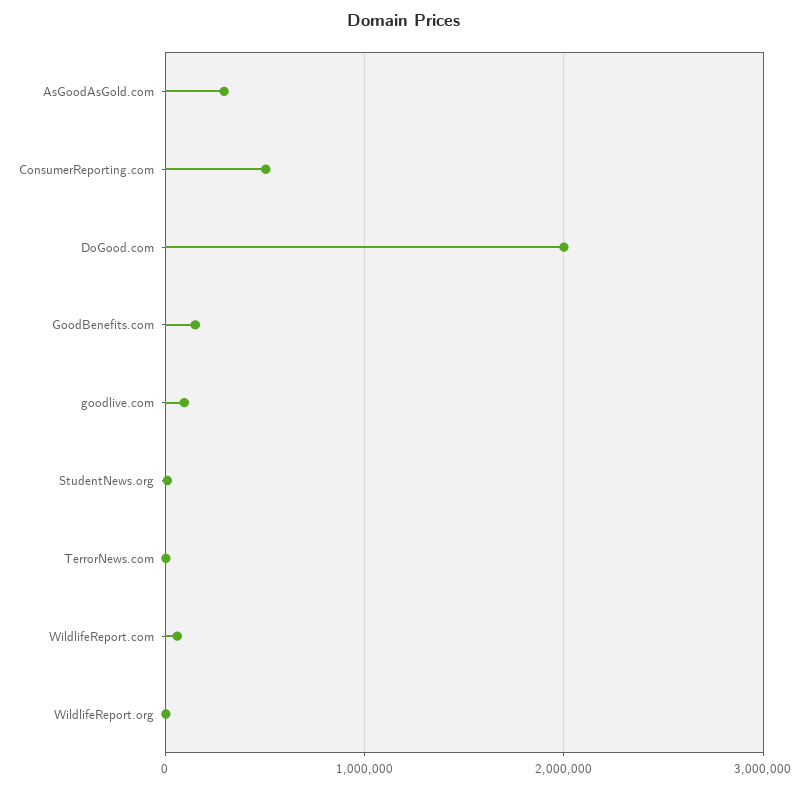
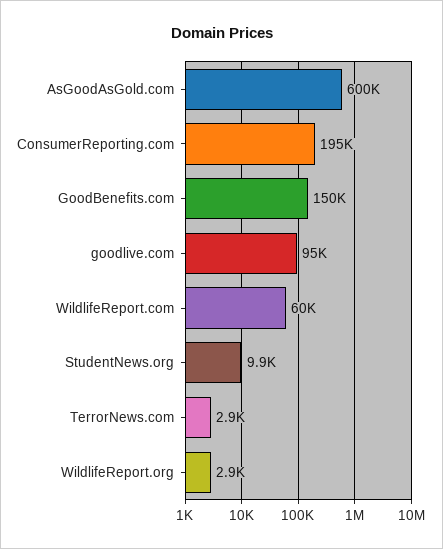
AsGoodAsGold.com: 300000 -> 600000
ConsumerReporting.com: 500000 -> 195000
DoGood.com: 2000000 -> none

